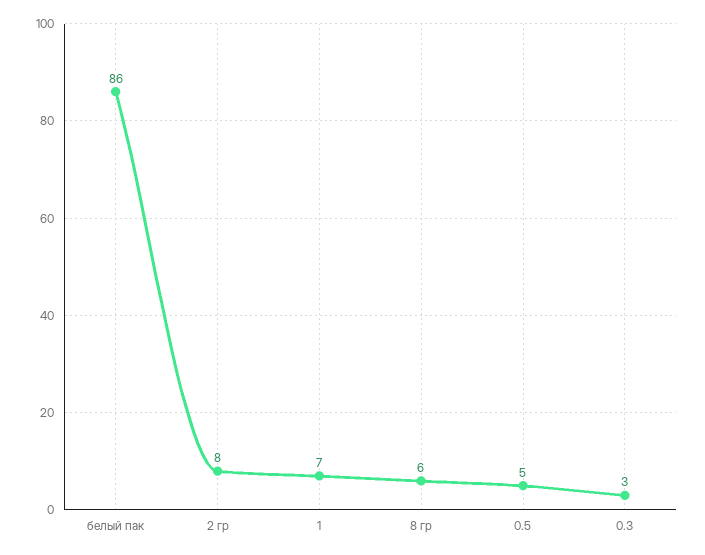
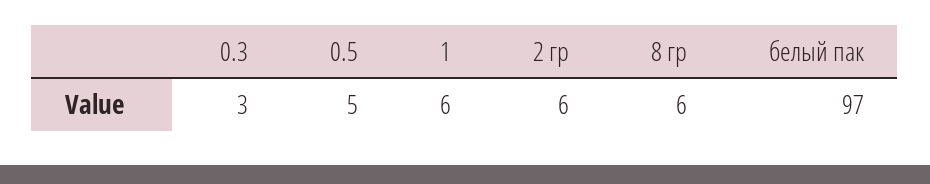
белый пак: 86 -> 97
2 гр: 8 -> 6
1: 7 -> 6

